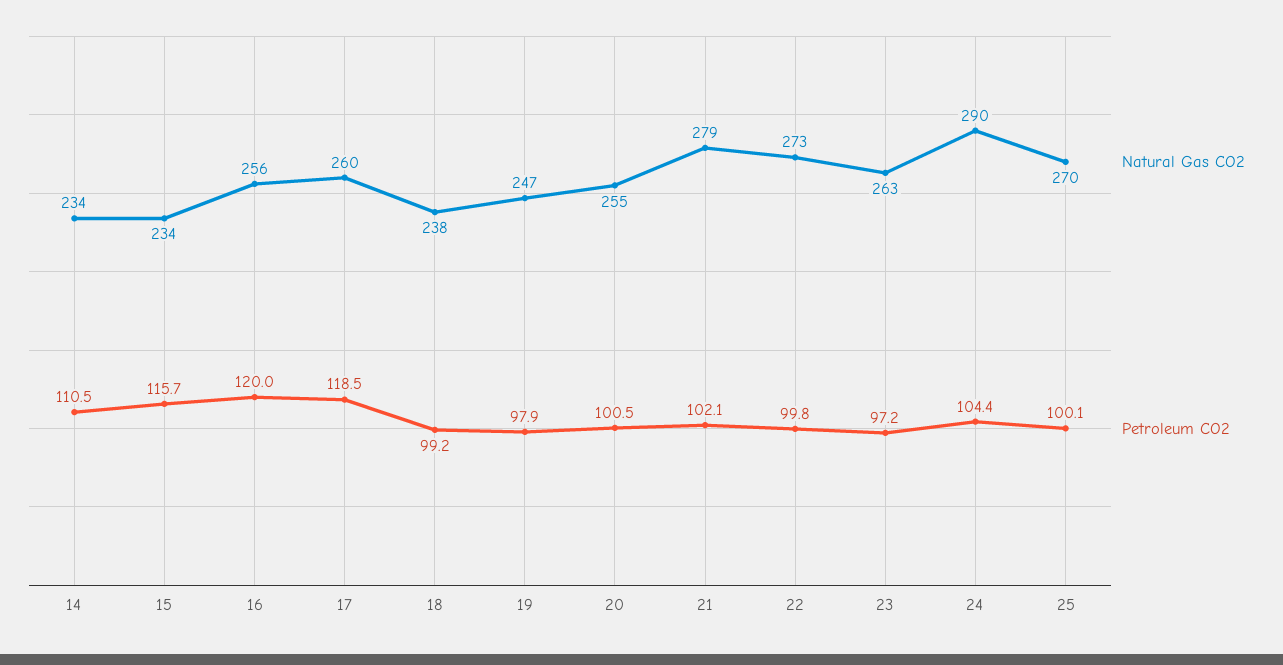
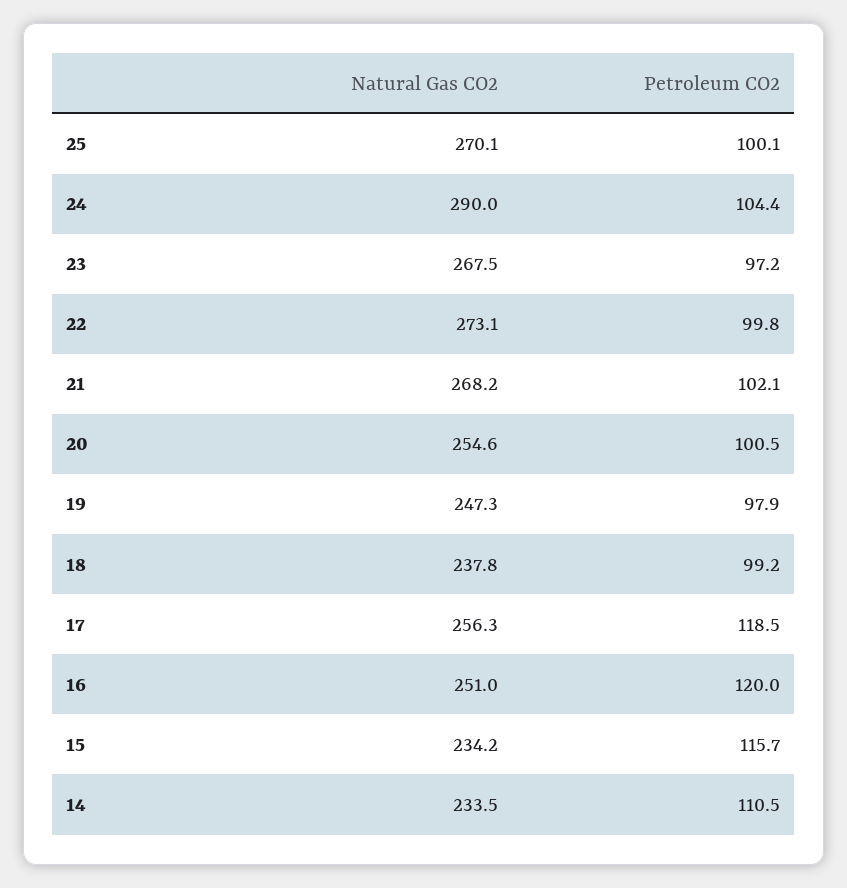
Natural Gas CO2, 16: 256 -> 251
Natural Gas CO2, 17: 260 -> 256.3
Natural Gas CO2, 21: 279 -> 268.2
Natural Gas CO2, 23: 263 -> 267.5

